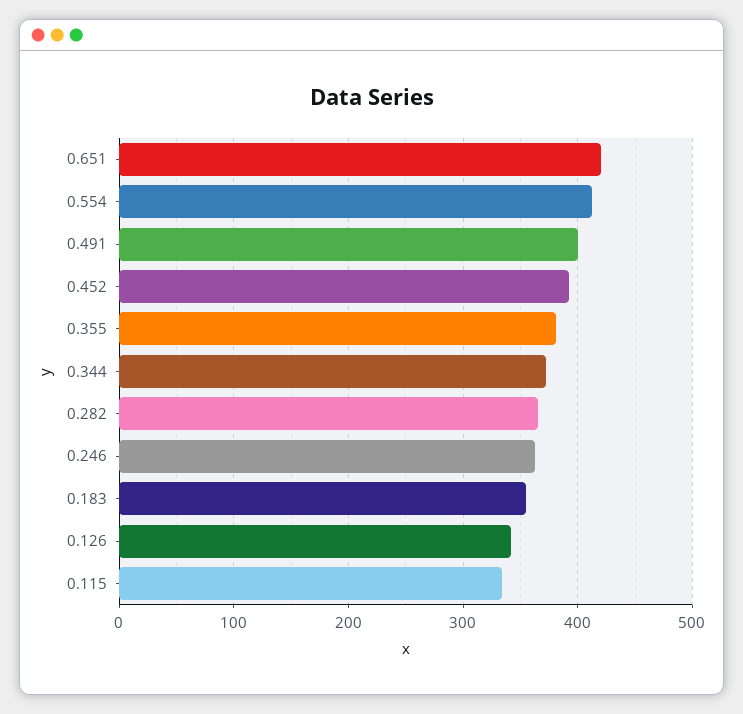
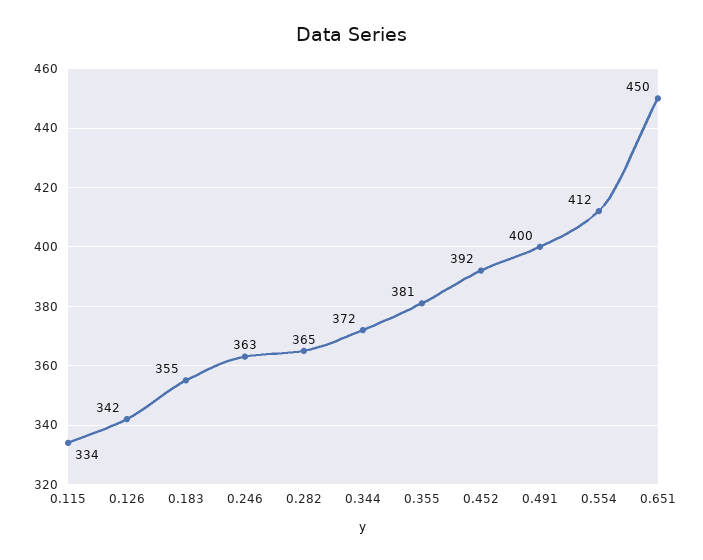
0.651: 420 -> 450

